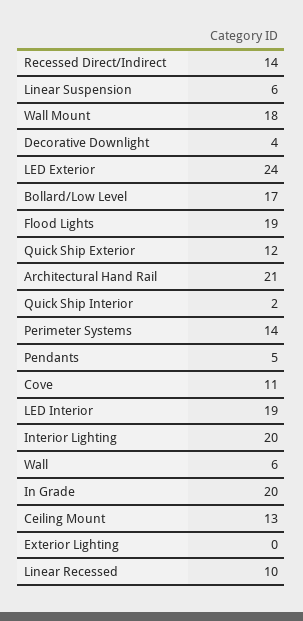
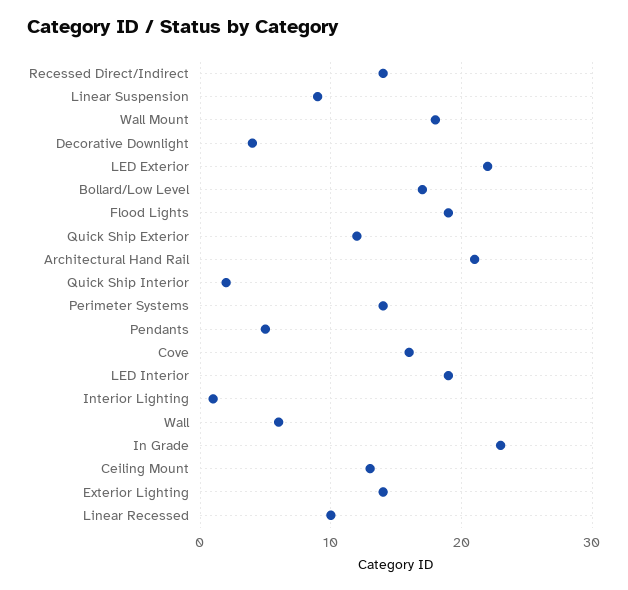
Linear Suspension: 6 -> 9
LED Exterior: 24 -> 22
Cove: 11 -> 16
Interior Lighting: 20 -> 1
In Grade: 20 -> 23
Exterior Lighting: 0 -> 14

